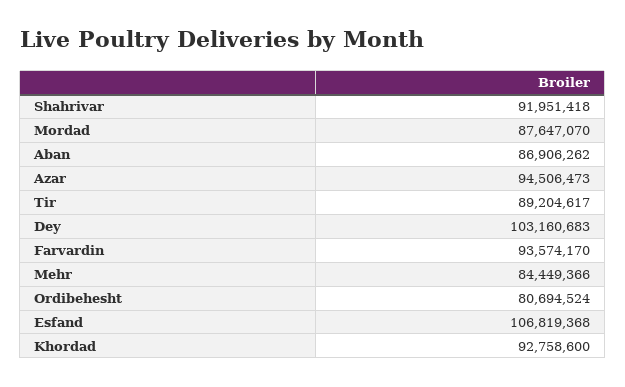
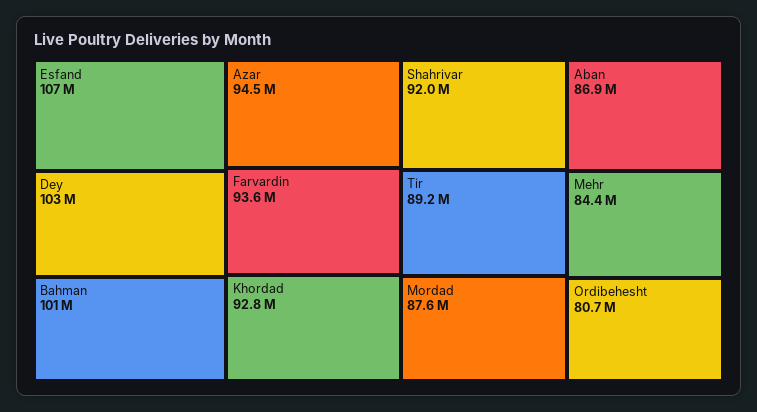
Bahman: none -> 101000000

